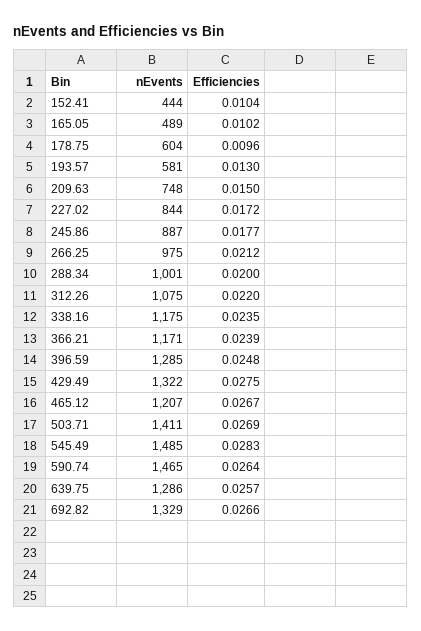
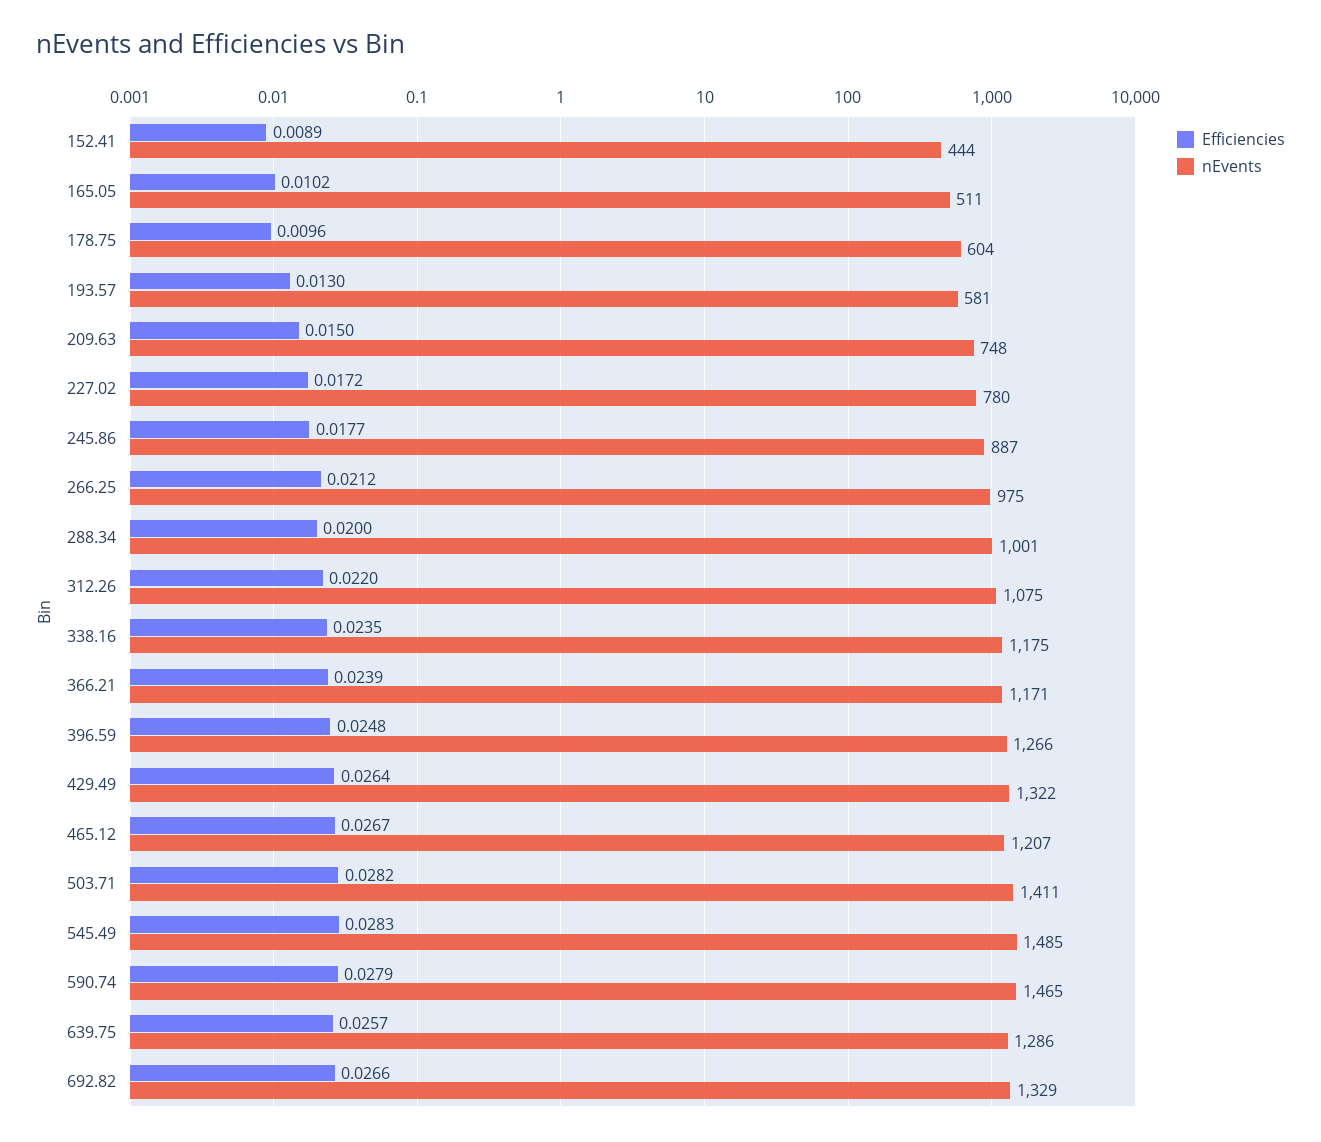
Efficiencies, 152.41: 0.0104 -> 0.0089
nEvents, 165.05: 489 -> 511
nEvents, 227.02: 844 -> 780
nEvents, 396.59: 1285 -> 1266
Efficiencies, 429.49: 0.0275 -> 0.0264
Efficiencies, 503.71: 0.0269 -> 0.0282
Efficiencies, 590.74: 0.0264 -> 0.0279

